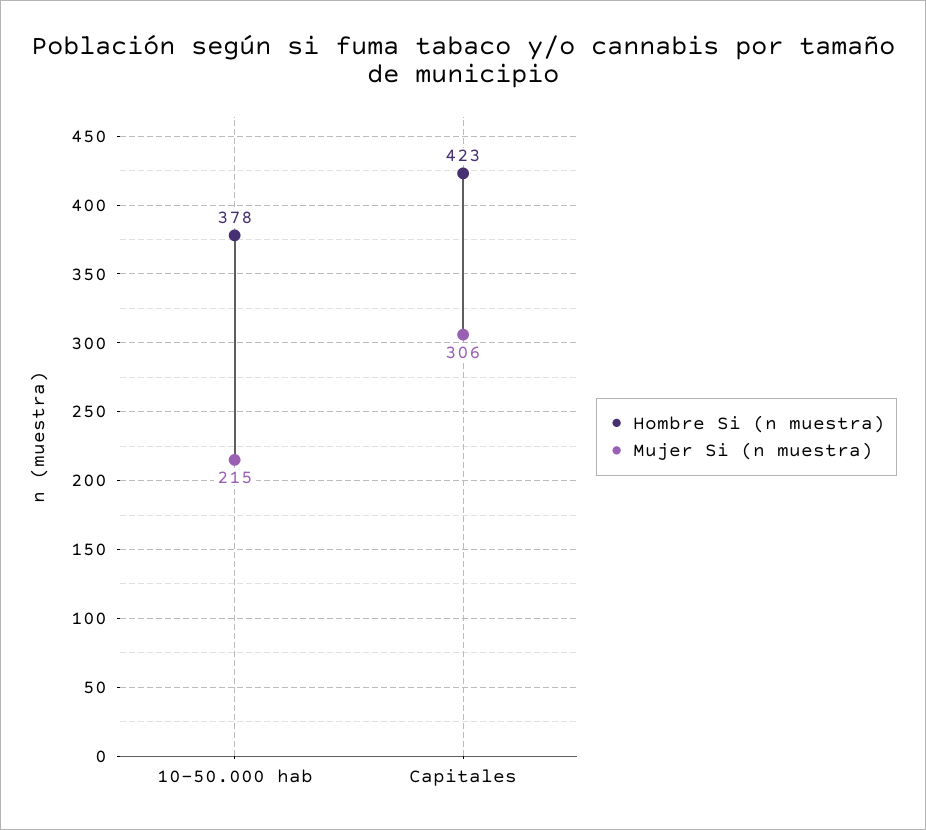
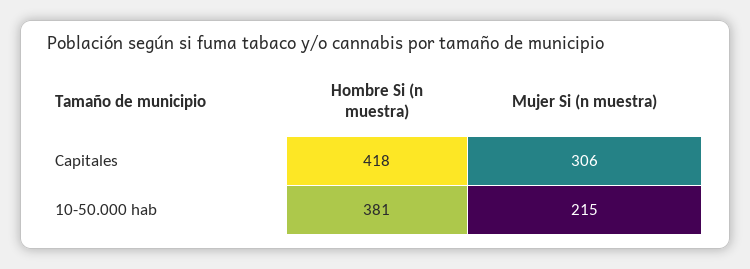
Hombre Si (n muestra), 10-50.000 hab: 378 -> 381
Hombre Si (n muestra), Capitales: 423 -> 418

